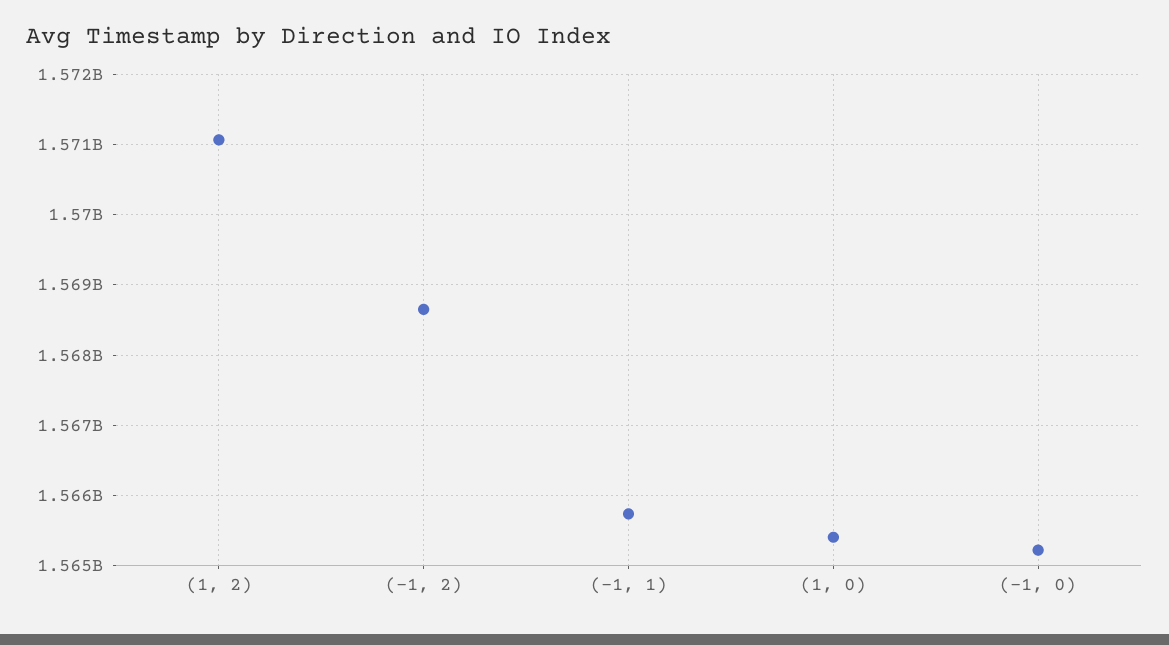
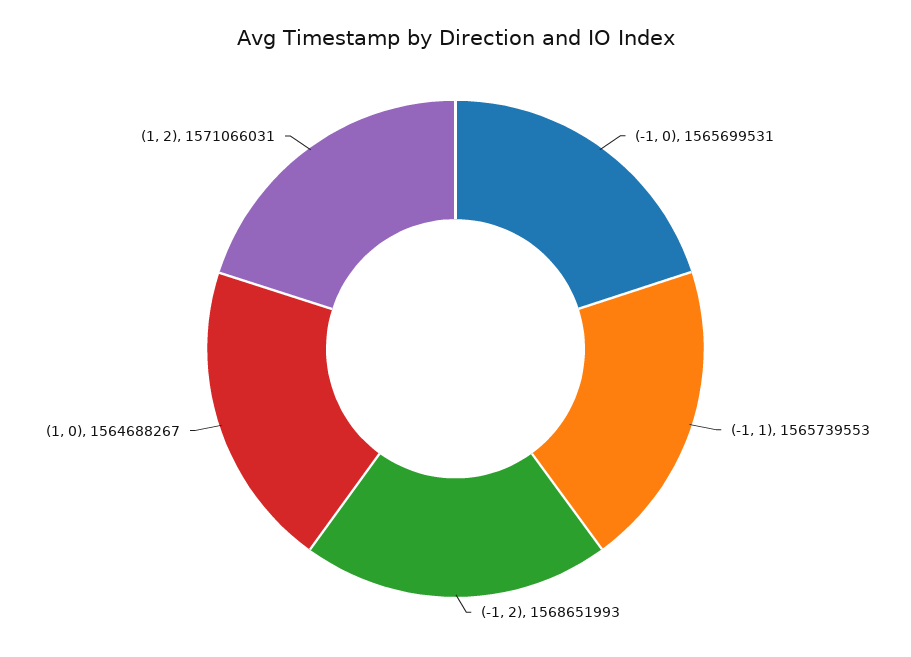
(1, 0): 1565400000 -> 1564688267
(-1, 0): 1565200000 -> 1565699531

